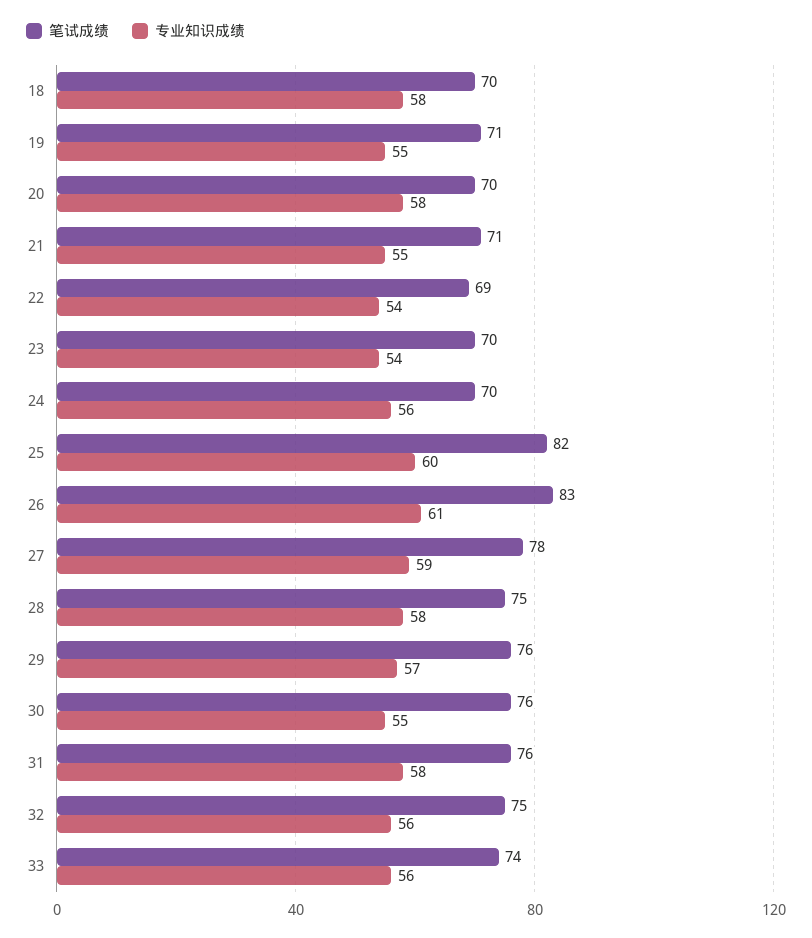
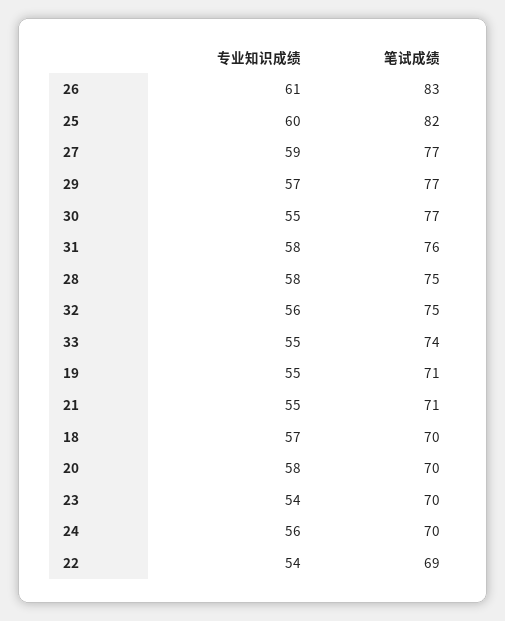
专业知识成绩, 18: 58 -> 57
笔试成绩, 27: 78 -> 77
笔试成绩, 29: 76 -> 77
笔试成绩, 30: 76 -> 77
专业知识成绩, 33: 56 -> 55

